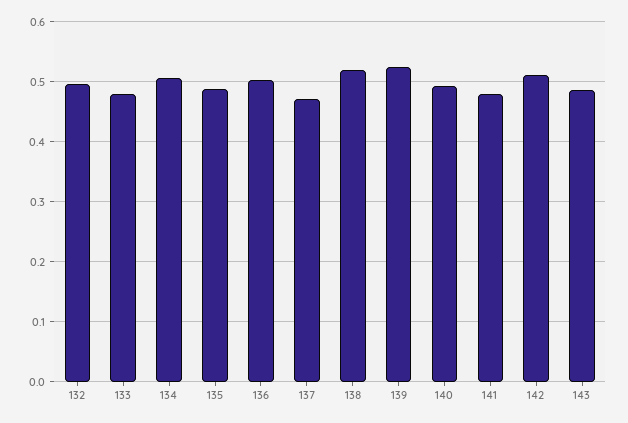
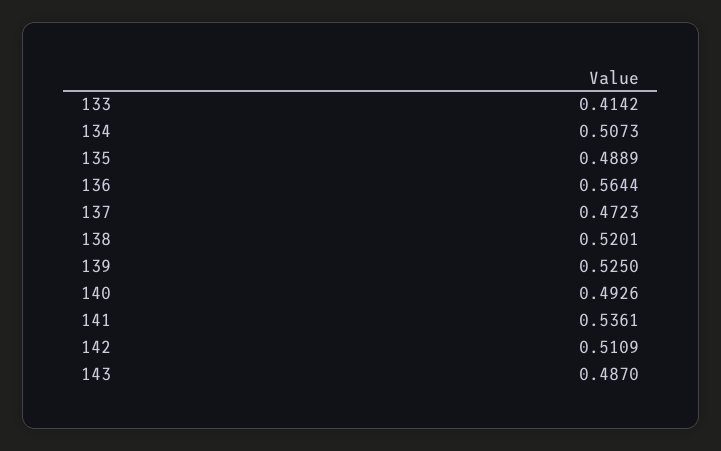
132: 0.5 -> none
133: 0.48 -> 0.4142
136: 0.5 -> 0.5644
141: 0.48 -> 0.5361

